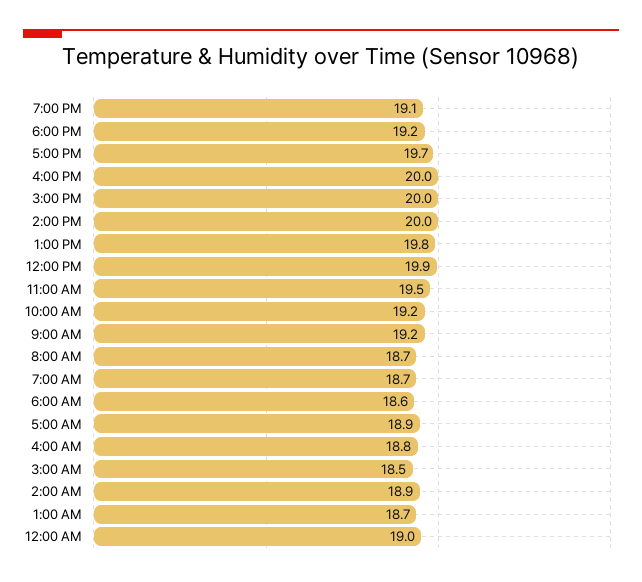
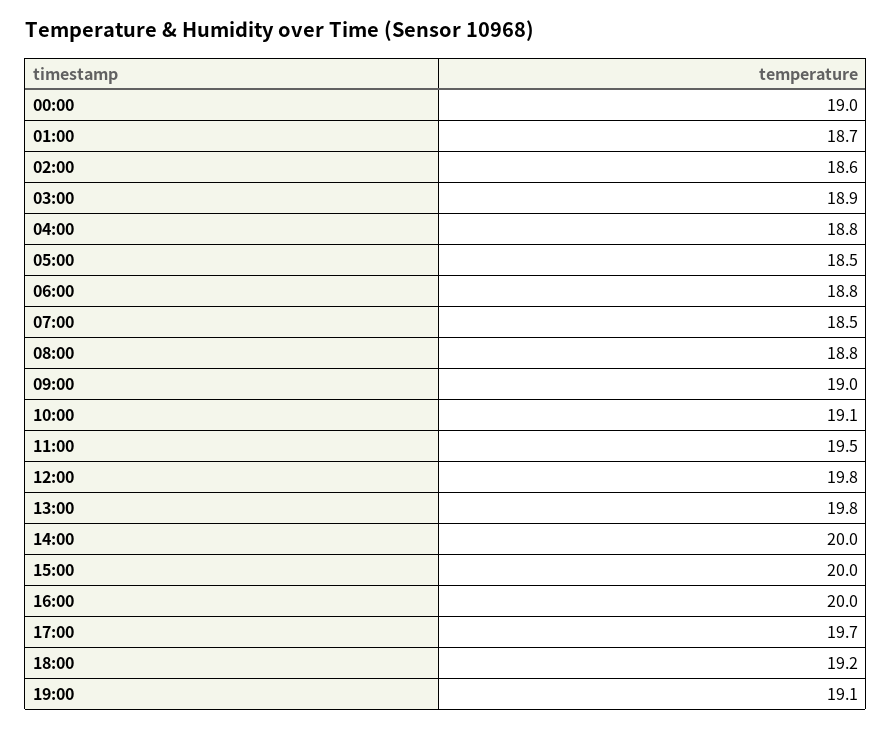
12:00 PM: 19.9 -> 19.8
10:00 AM: 19.2 -> 19.1
9:00 AM: 19.2 -> 19
8:00 AM: 18.7 -> 18.8
7:00 AM: 18.7 -> 18.5
6:00 AM: 18.6 -> 18.8
5:00 AM: 18.9 -> 18.5
3:00 AM: 18.5 -> 18.9
2:00 AM: 18.9 -> 18.6

